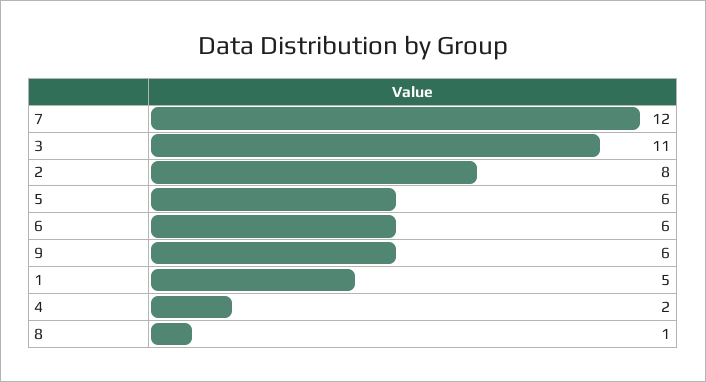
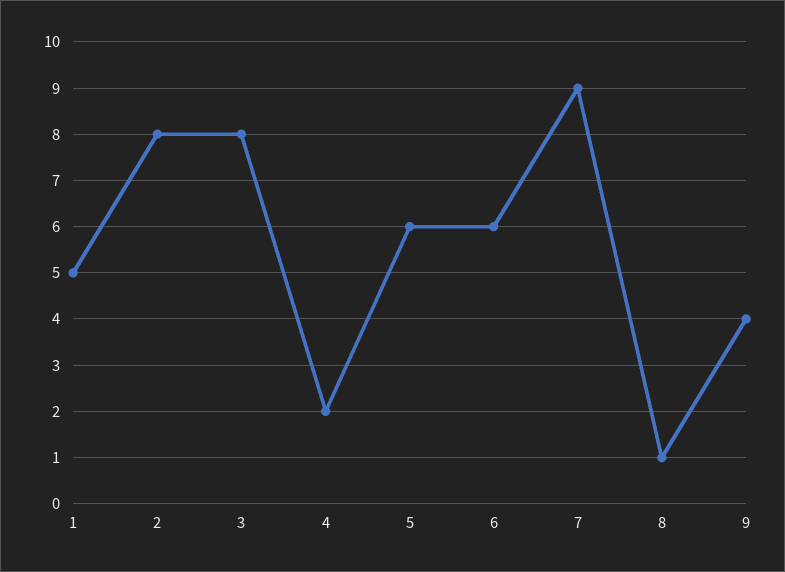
7: 12 -> 9
3: 11 -> 8
9: 6 -> 4

